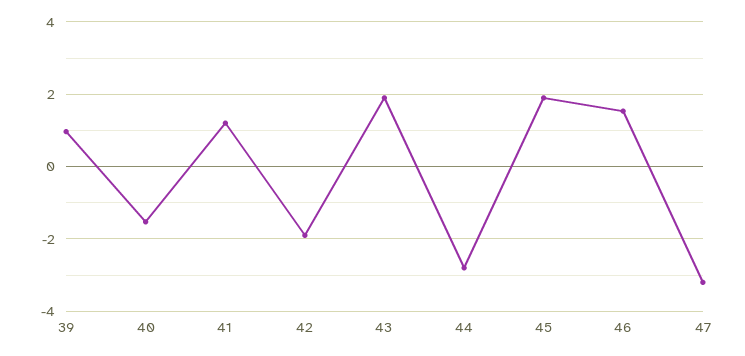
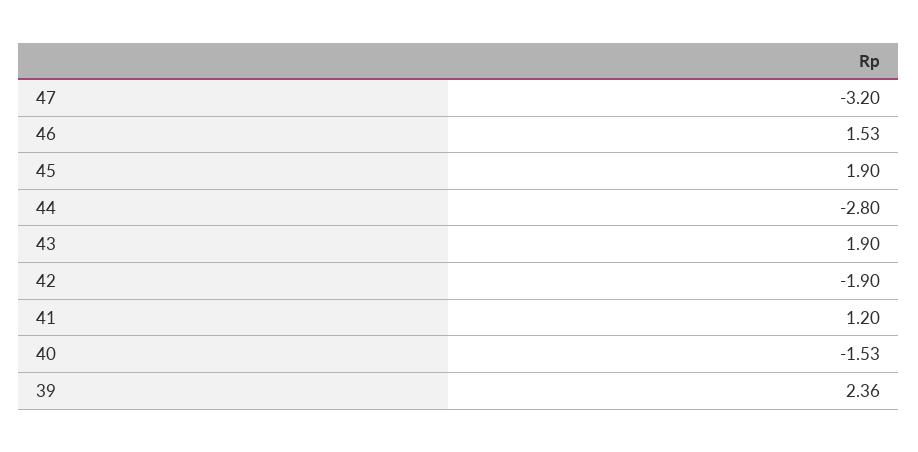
39: 1 -> 2.36

